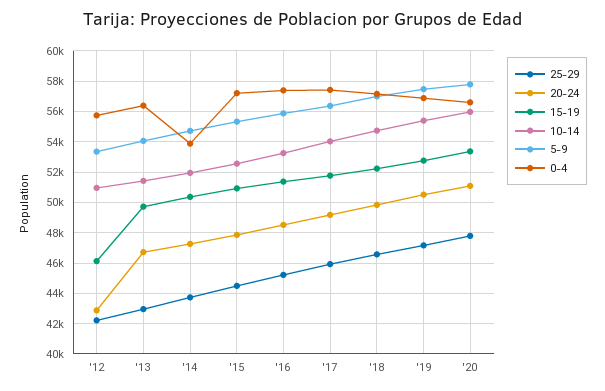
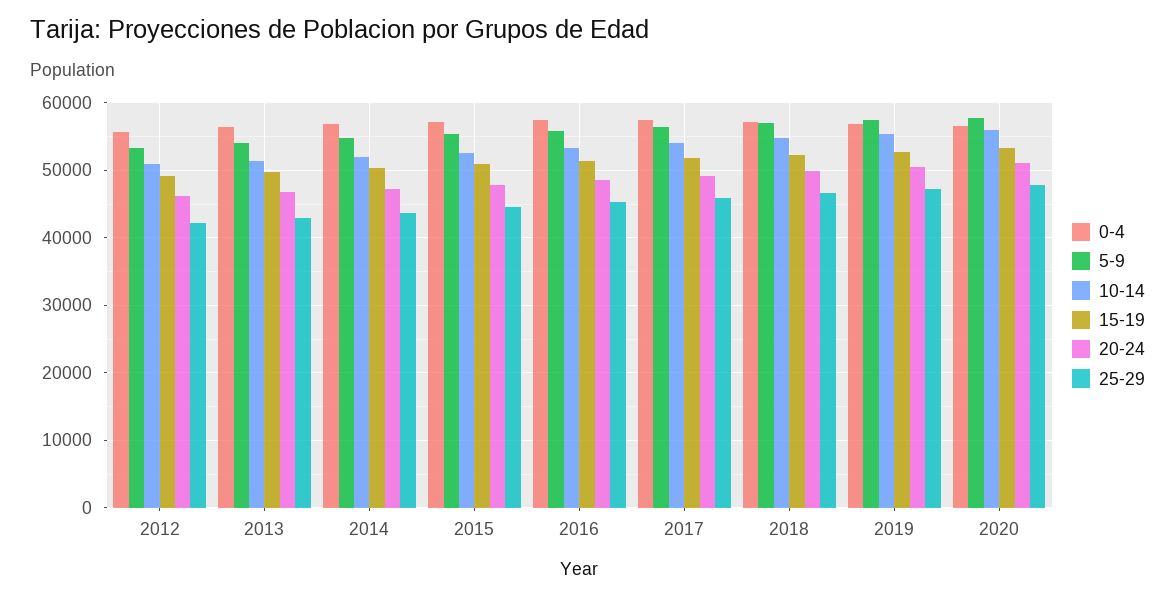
20-24, '12: 43000 -> 46000
15-19, '12: 46000 -> 49000
0-4, '14: 54000 -> 57000

